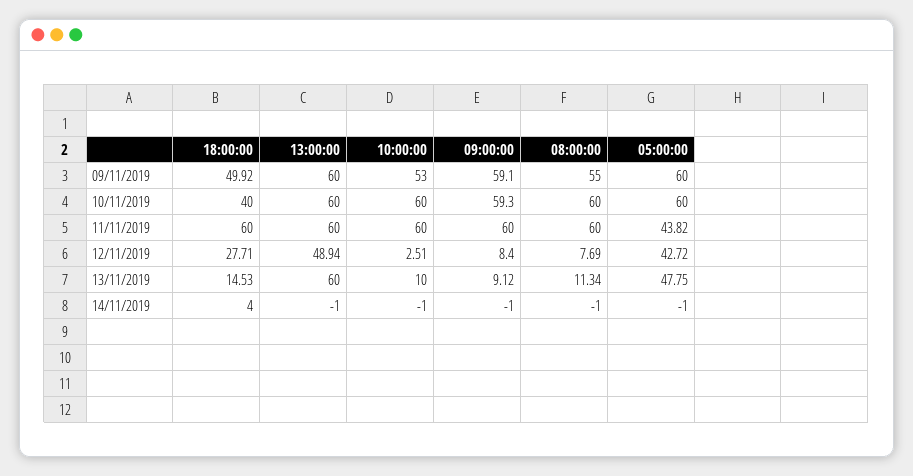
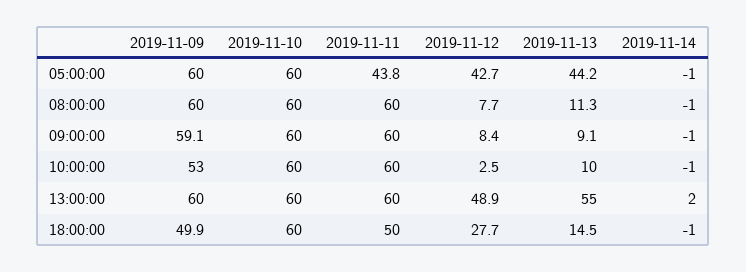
08:00:00, 09/11/2019: 55 -> 60
18:00:00, 10/11/2019: 40 -> 60
09:00:00, 10/11/2019: 59.3 -> 60
18:00:00, 11/11/2019: 60 -> 50
13:00:00, 13/11/2019: 60 -> 55
05:00:00, 13/11/2019: 47.75 -> 44.2
18:00:00, 14/11/2019: 4 -> -1
13:00:00, 14/11/2019: -1 -> 2

